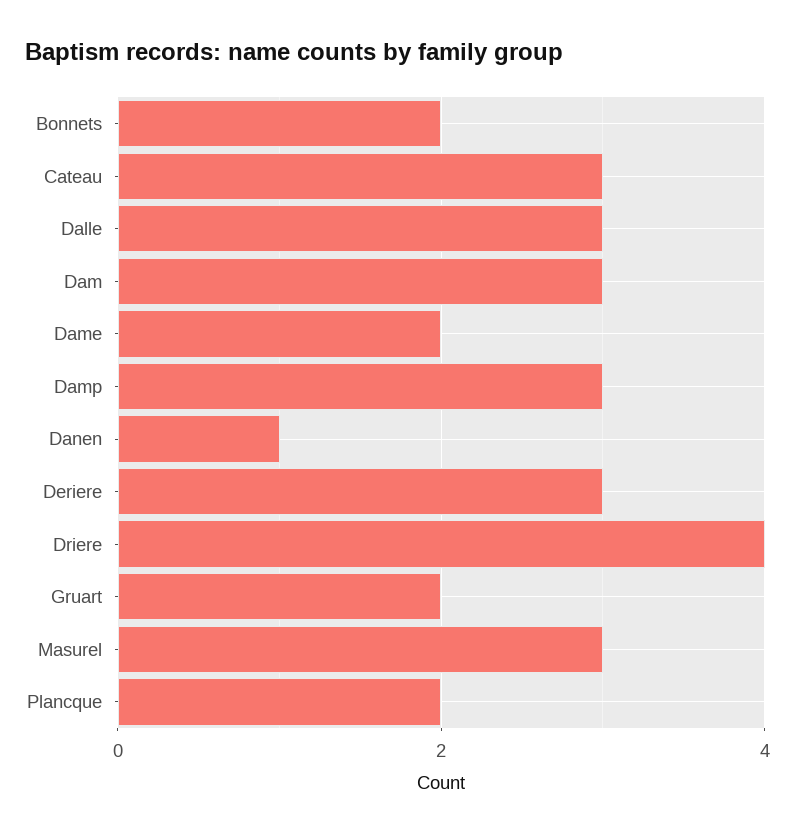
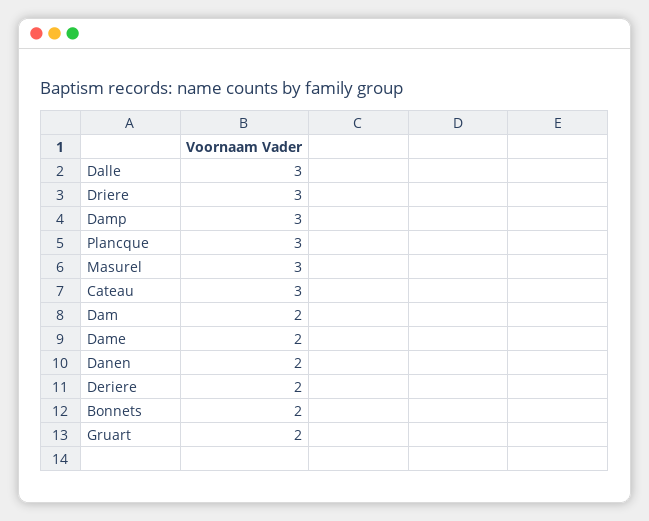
Dam: 3 -> 2
Danen: 1 -> 2
Deriere: 3 -> 2
Driere: 4 -> 3
Plancque: 2 -> 3

